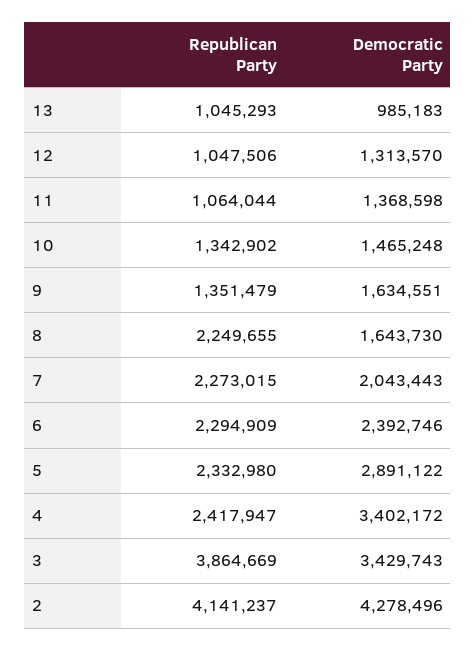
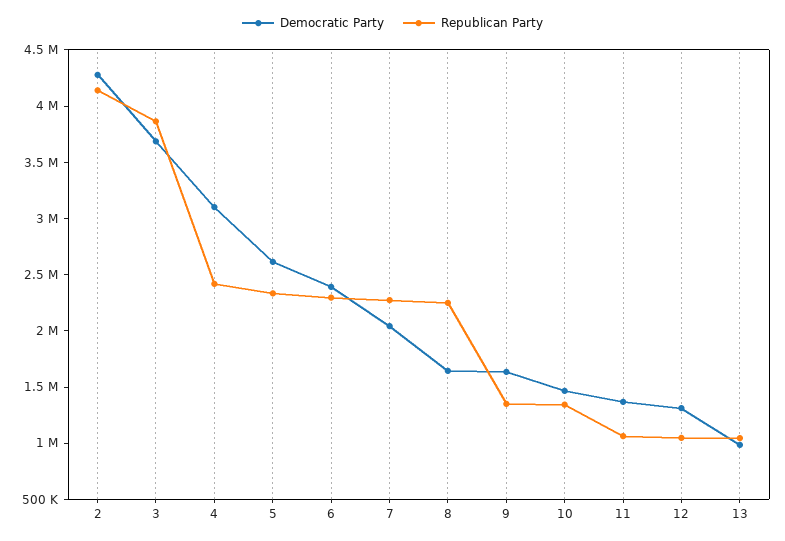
Democratic Party, 5: 2891122 -> 2600000
Democratic Party, 4: 3402172 -> 3100000
Democratic Party, 3: 3429743 -> 3700000

